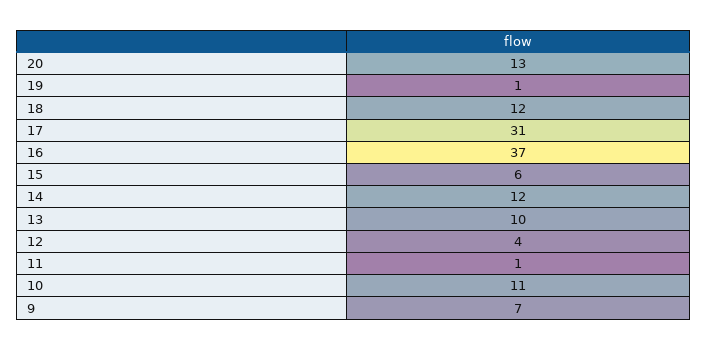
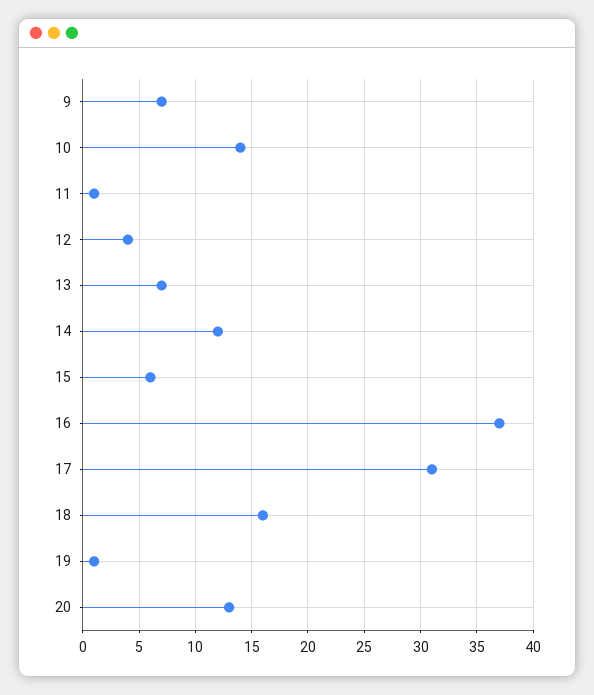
18: 12 -> 16
13: 10 -> 7
10: 11 -> 14

